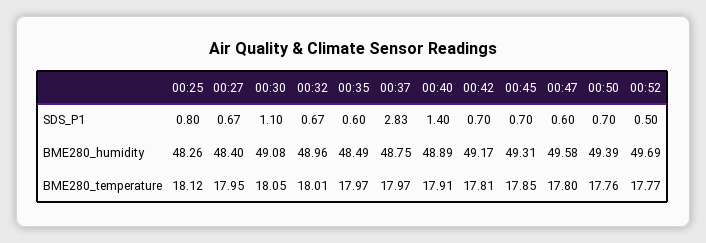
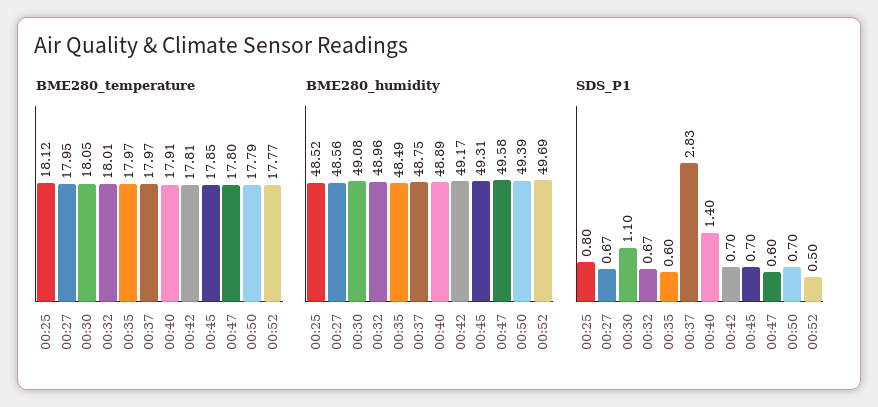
BME280_humidity, 00:25: 48.26 -> 48.52
BME280_humidity, 00:27: 48.4 -> 48.56
BME280_temperature, 00:50: 17.76 -> 17.79

